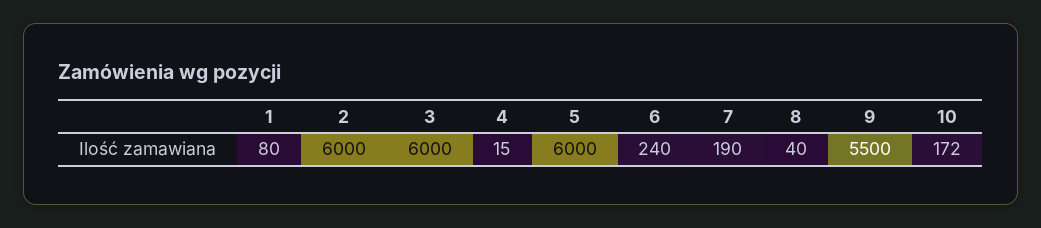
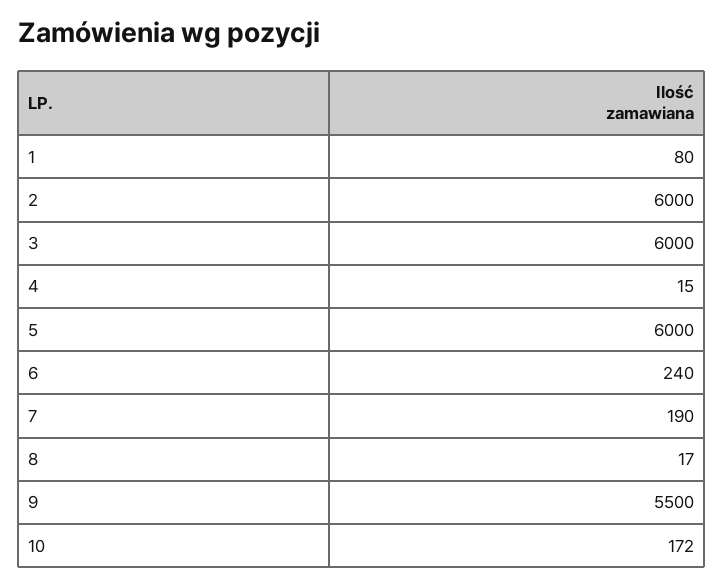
8: 40 -> 17

